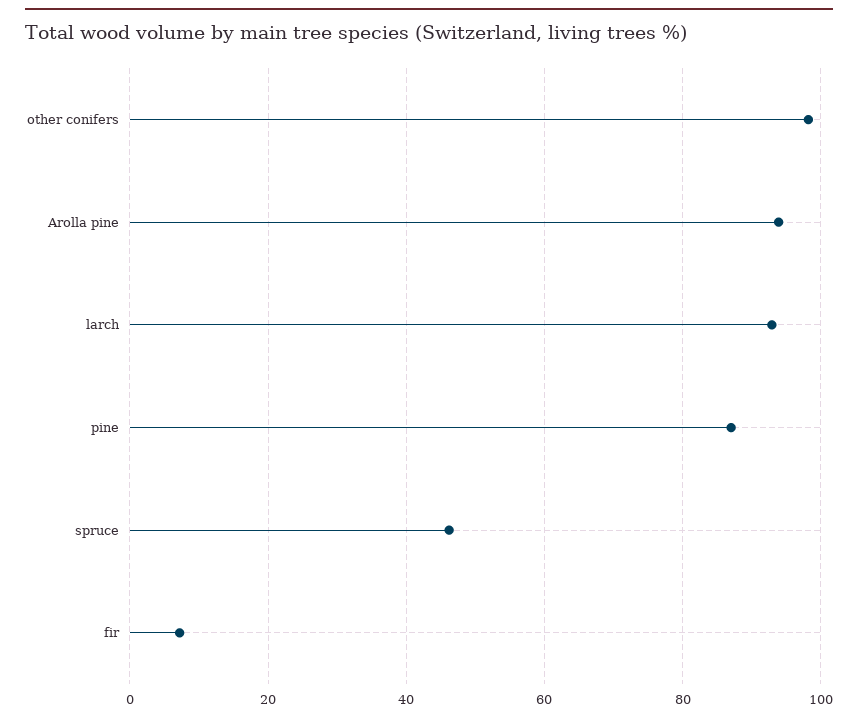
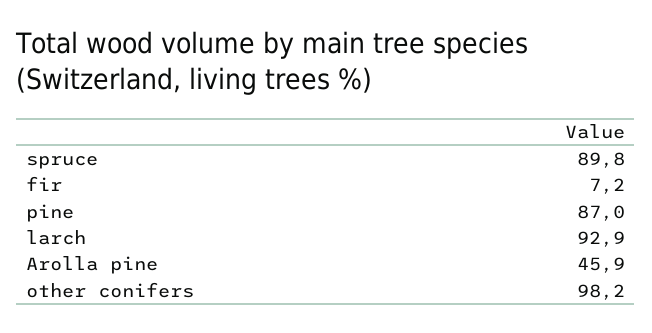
Arolla pine: 94 -> 45.9
spruce: 46 -> 89.8

